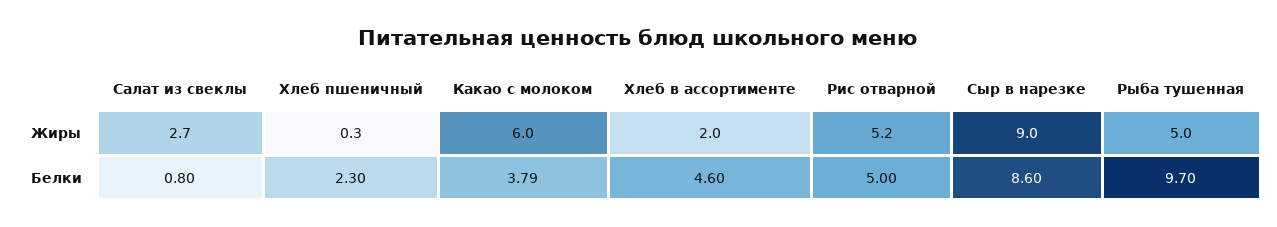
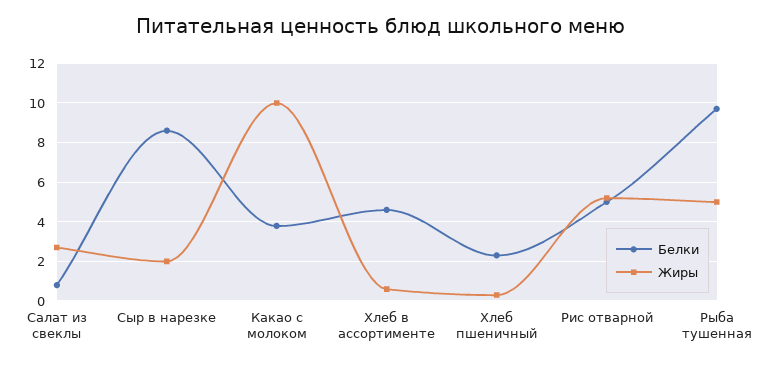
Жиры, Какао с молоком: 6 -> 10
Жиры, Хлеб в ассортименте: 2 -> 0.5
Жиры, Сыр в нарезке: 9 -> 2

